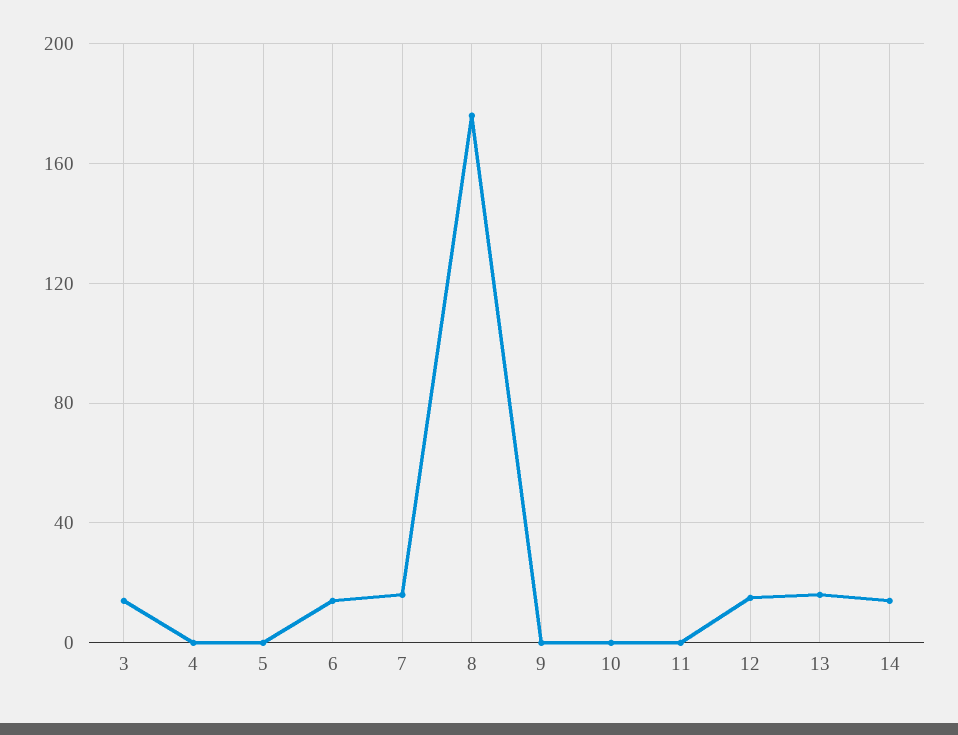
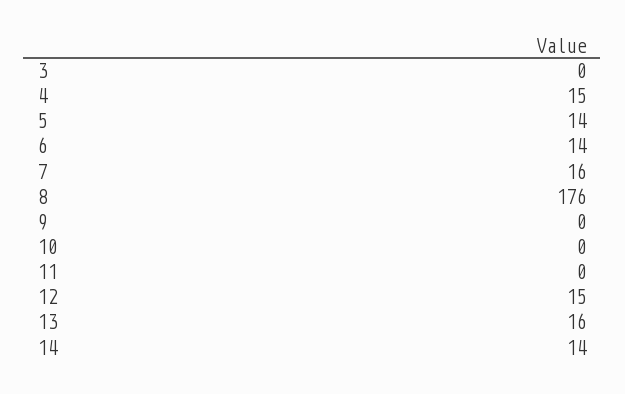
3: 15 -> 0
4: 0 -> 15
5: 0 -> 14

